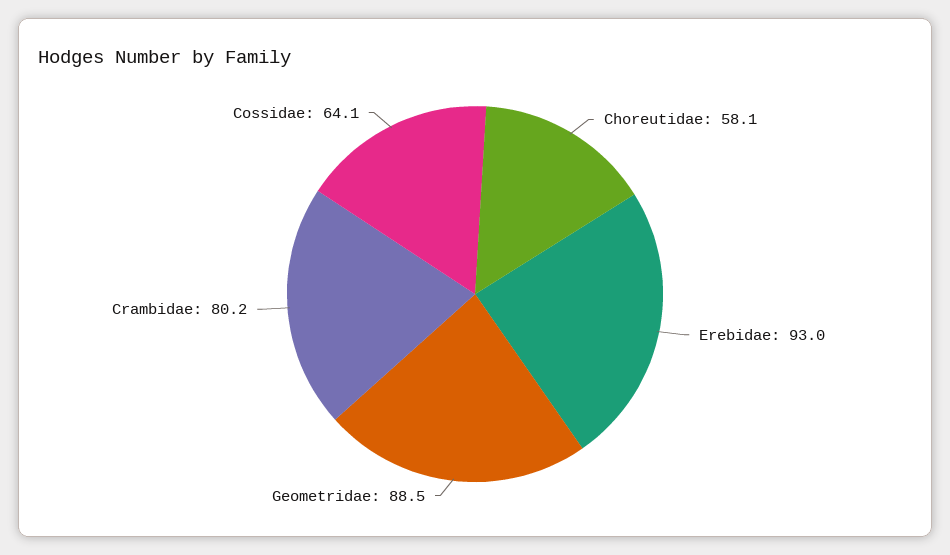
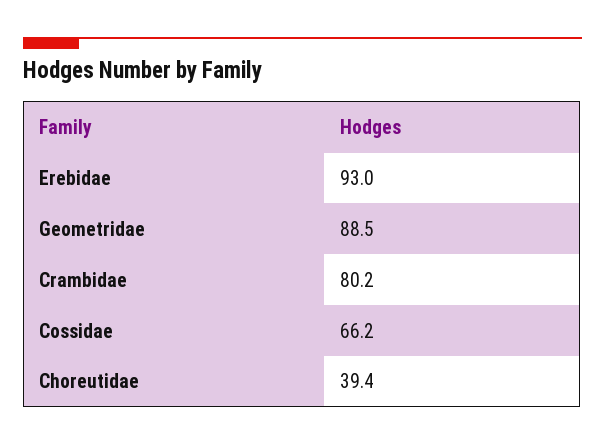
Choreutidae: 58.1 -> 39.4
Cossidae: 64.1 -> 66.2

